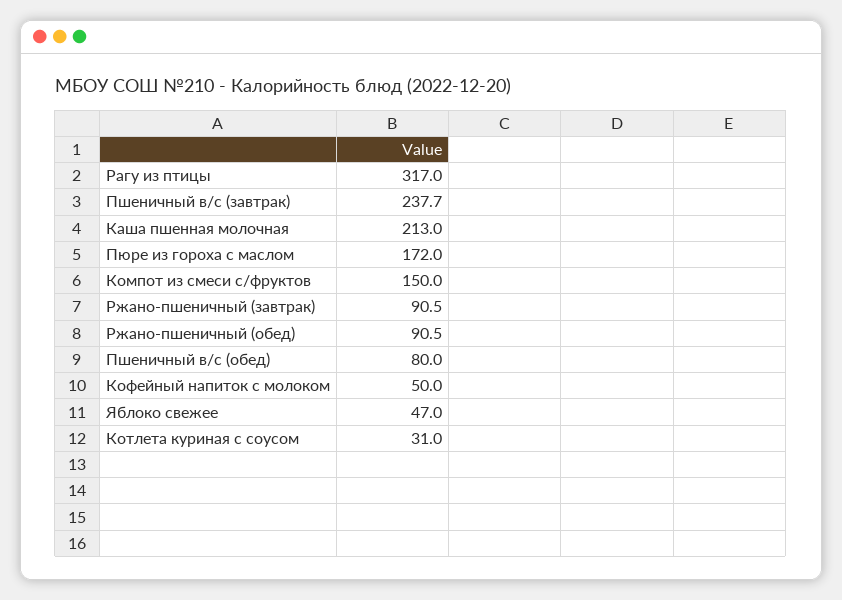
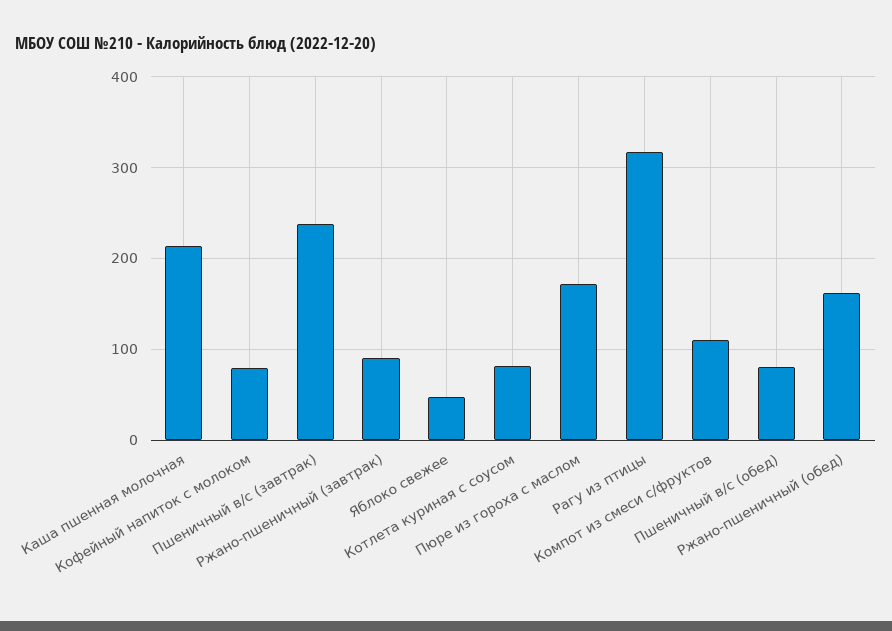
Компот из смеси с/фруктов: 150 -> 110
Ржано-пшеничный (обед): 90.5 -> 160
Кофейный напиток с молоком: 50 -> 80
Котлета куриная с соусом: 31 -> 80

